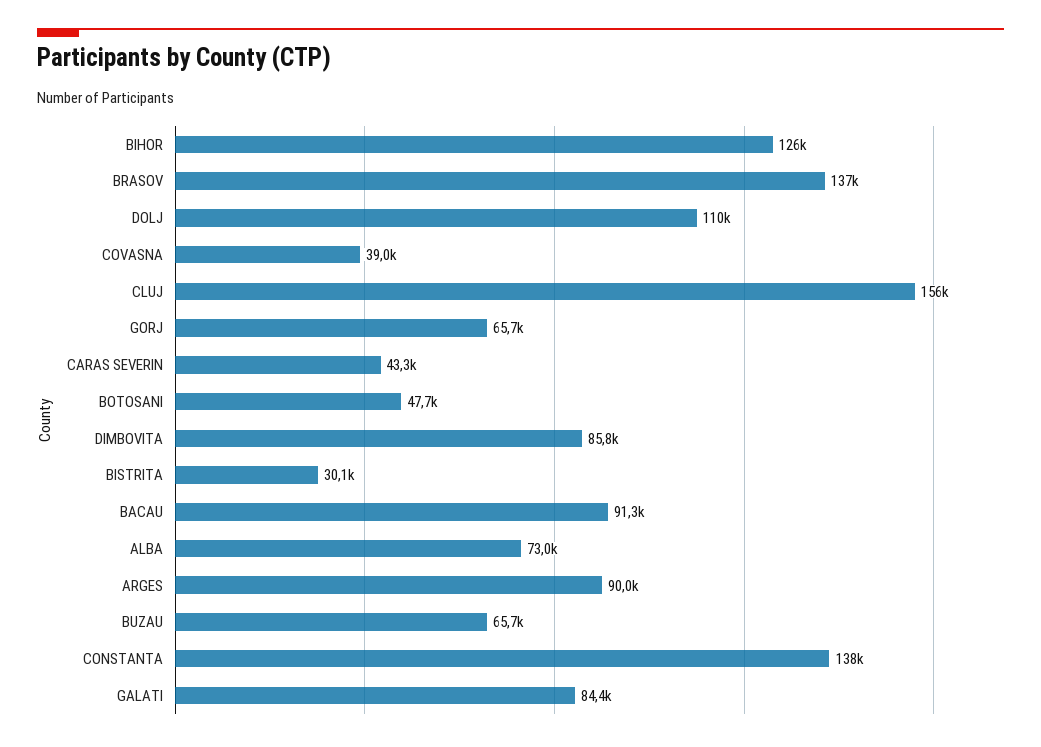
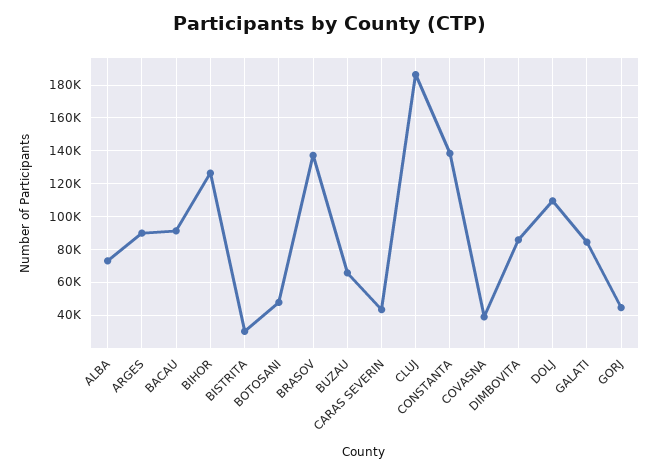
CLUJ: 156000 -> 185000
GORJ: 65700 -> 45000

